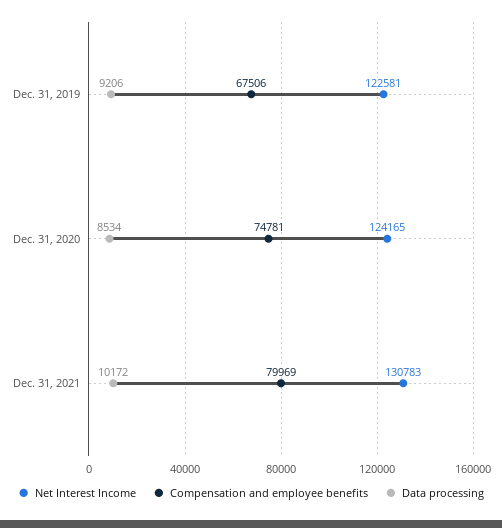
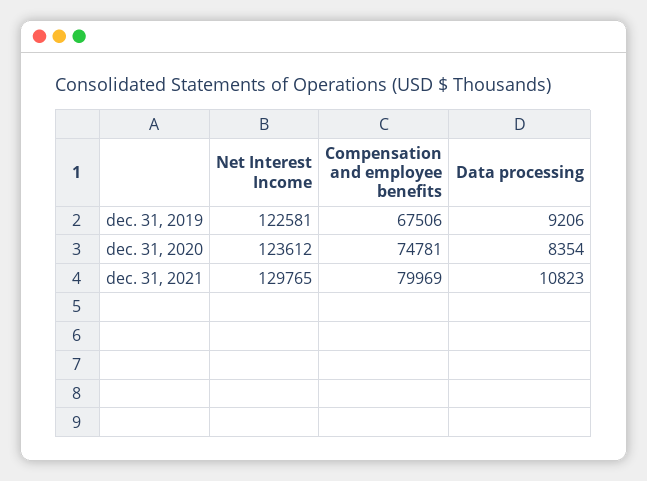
Net Interest Income, Dec. 31, 2020: 124165 -> 123612
Data processing, Dec. 31, 2020: 8534 -> 8354
Net Interest Income, Dec. 31, 2021: 130783 -> 129765
Data processing, Dec. 31, 2021: 10172 -> 10823

